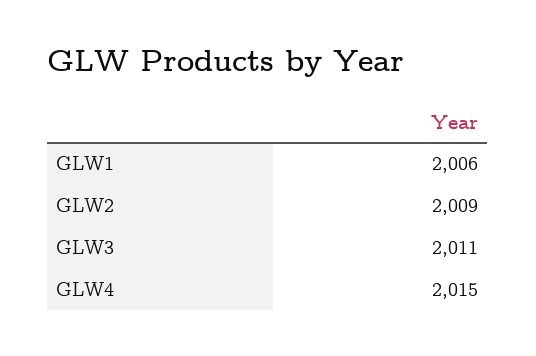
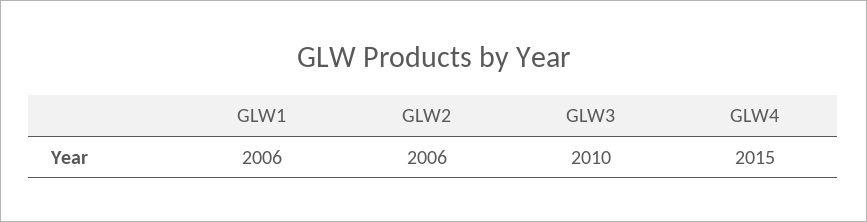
GLW2: 2009 -> 2006
GLW3: 2011 -> 2010

